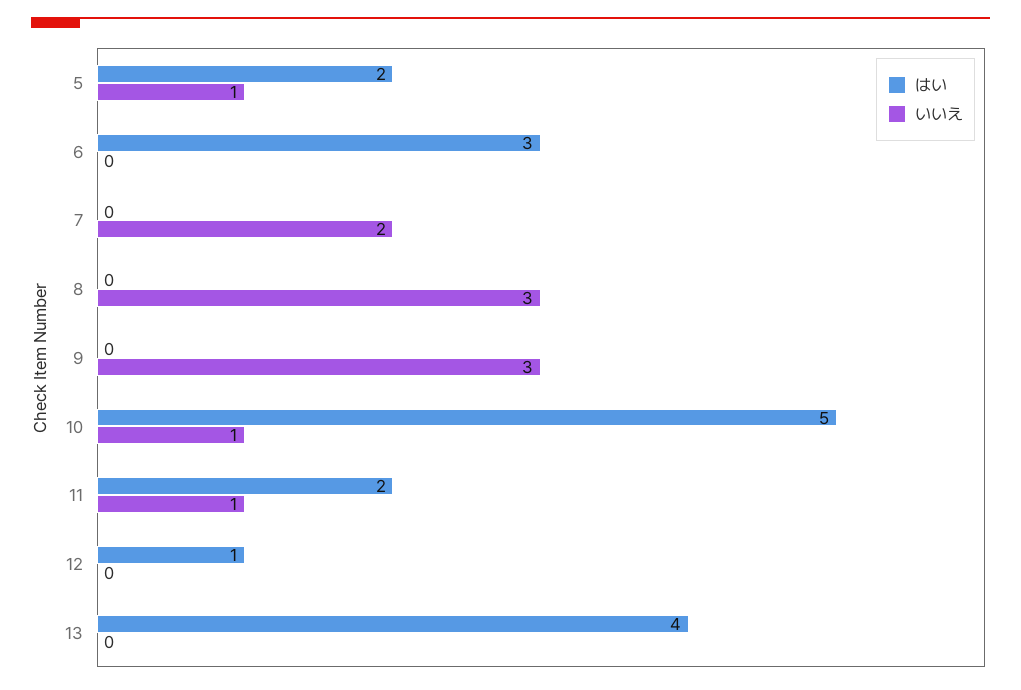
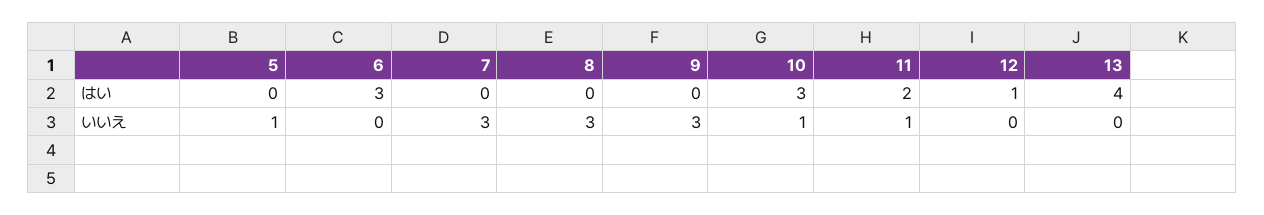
はい, 5: 2 -> 0
いいえ, 7: 2 -> 3
はい, 10: 5 -> 3

